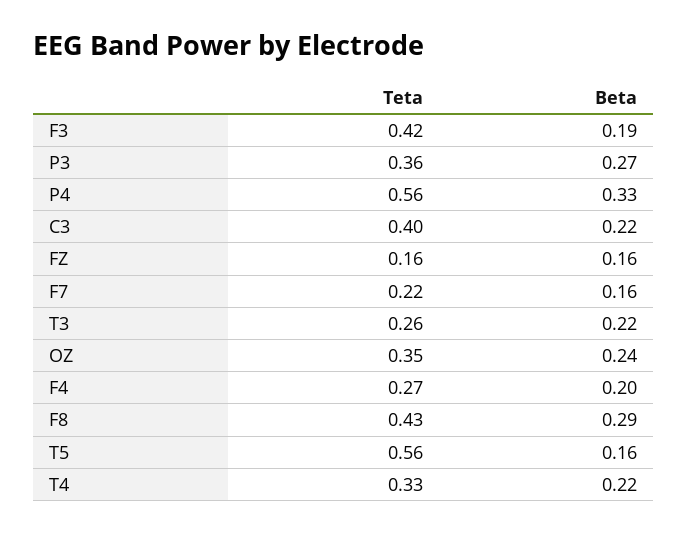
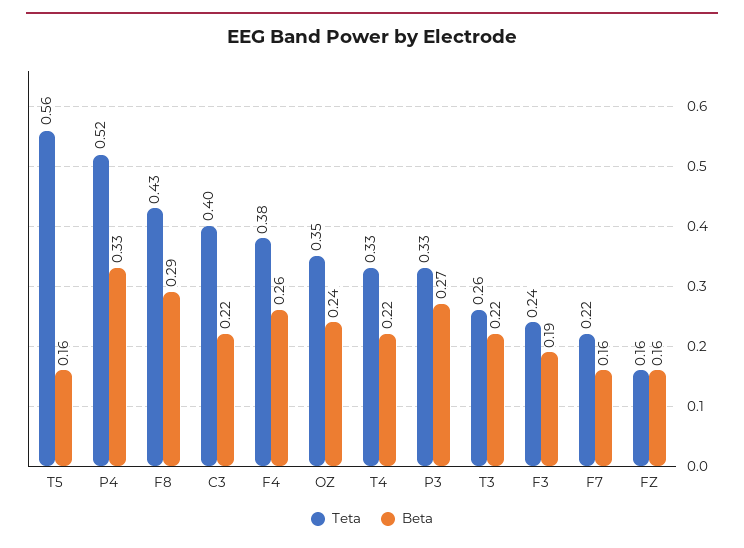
Teta, F3: 0.42 -> 0.24
Teta, P3: 0.36 -> 0.33
Teta, P4: 0.56 -> 0.52
Teta, F4: 0.27 -> 0.38
Beta, F4: 0.2 -> 0.26

